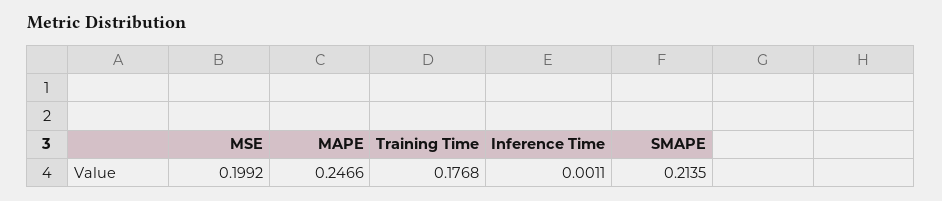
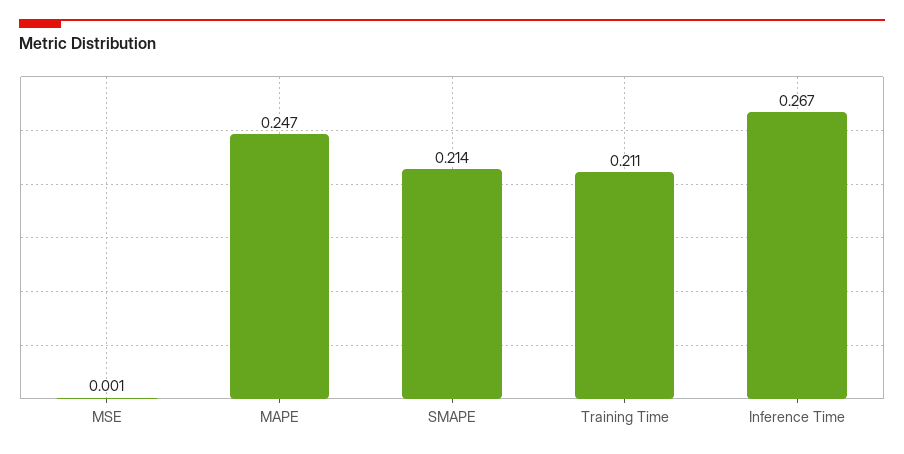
MSE: 0.1992 -> 0.001
Training Time: 0.1768 -> 0.211
Inference Time: 0.0011 -> 0.267

